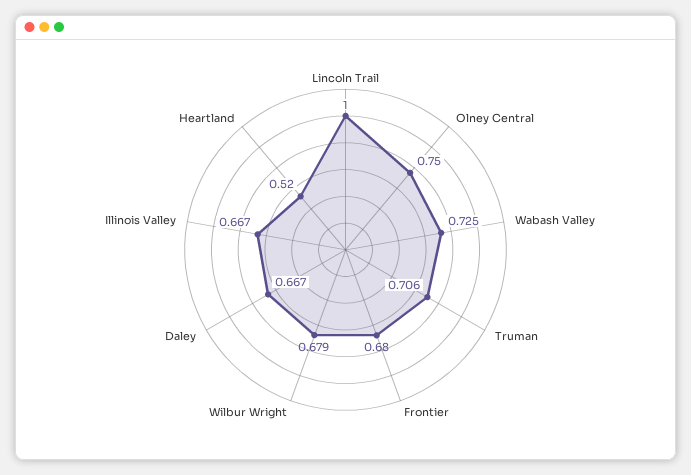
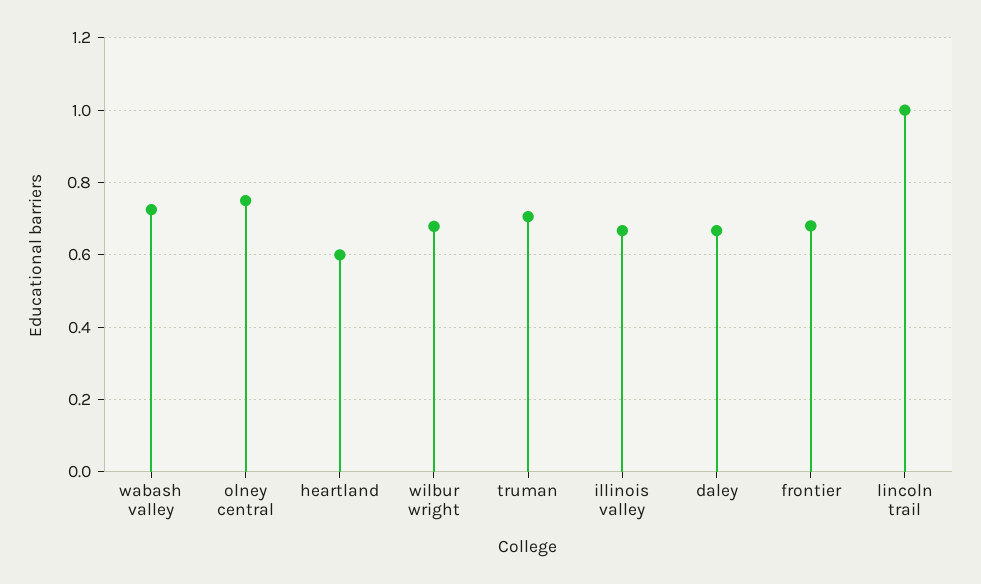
Heartland: 0.52 -> 0.6

